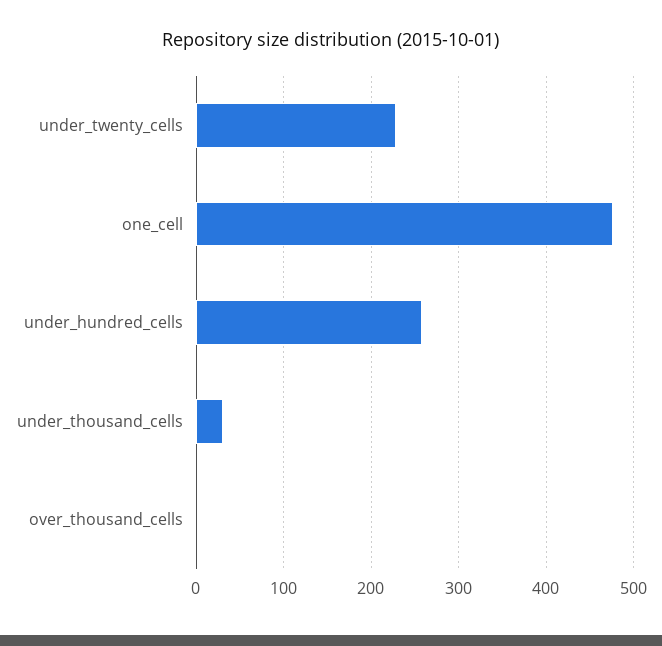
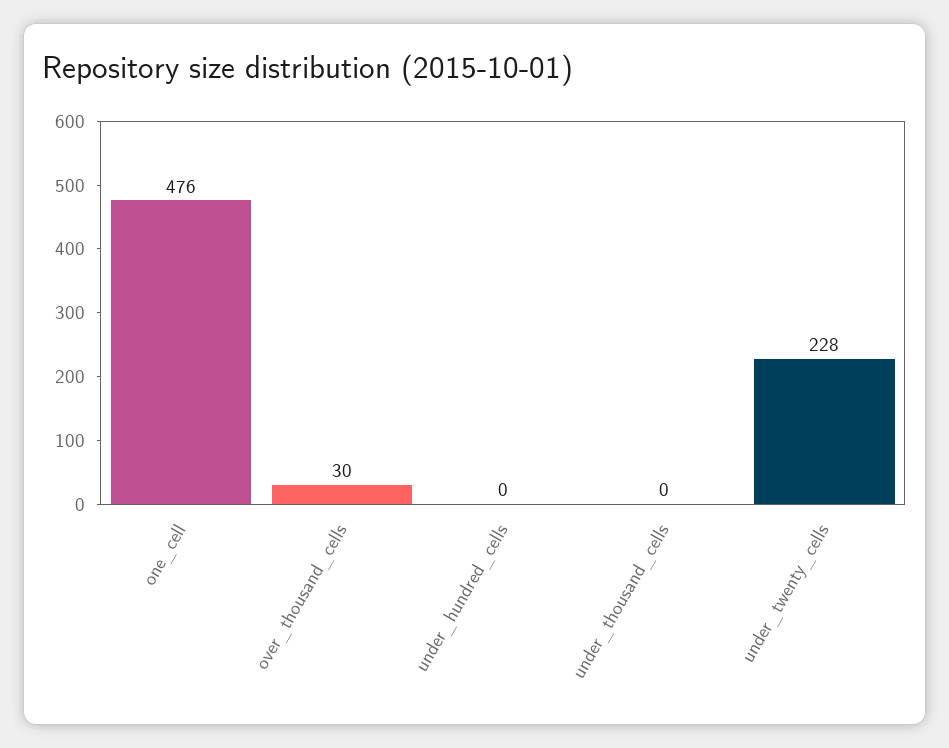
under_hundred_cells: 260 -> 0
under_thousand_cells: 30 -> 0
over_thousand_cells: 0 -> 30

